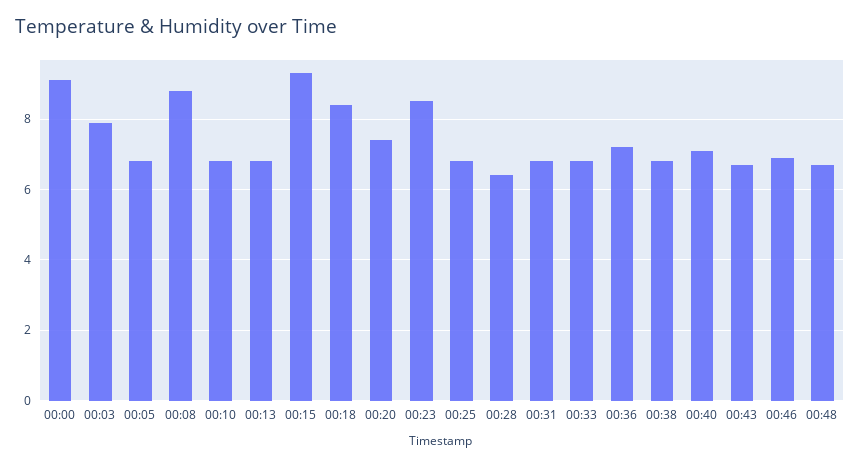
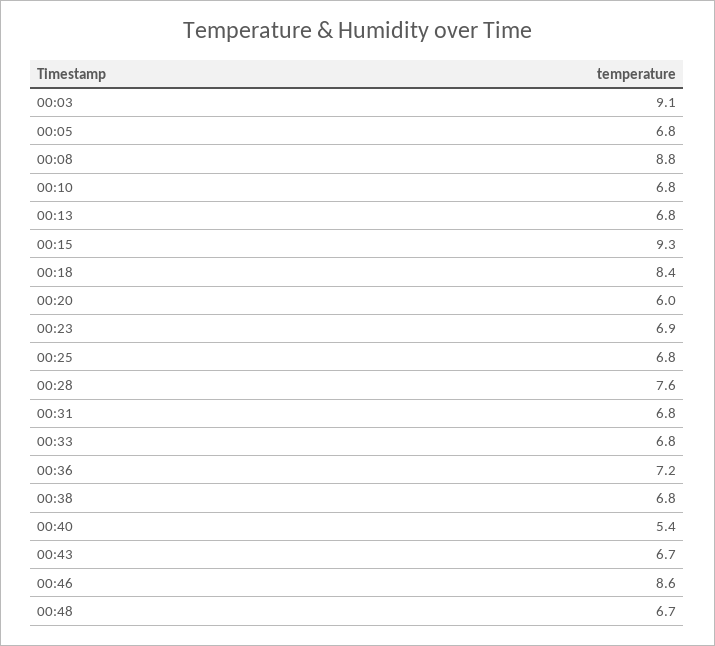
00:00: 9 -> none
00:03: 8 -> 9.1
00:20: 7.5 -> 6
00:23: 8.5 -> 6.9
00:28: 6.5 -> 7.6
00:40: 7 -> 5.4
00:46: 7 -> 8.6

